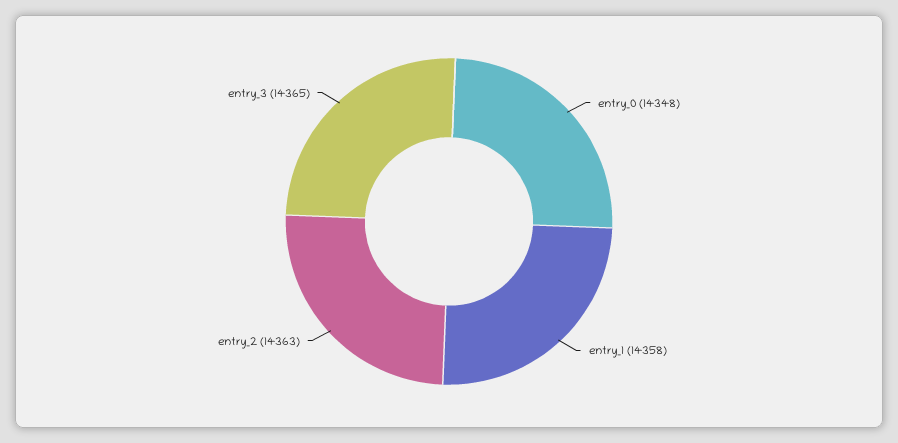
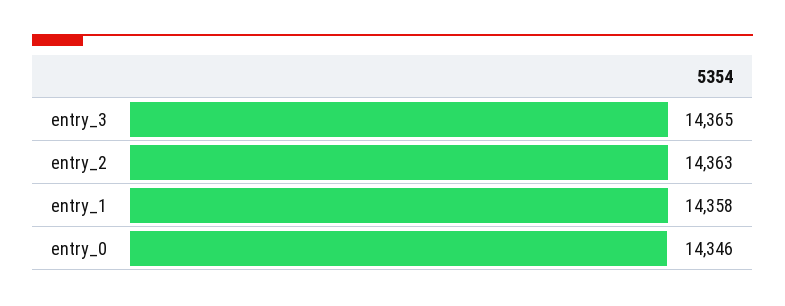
entry_0: 14348 -> 14346

